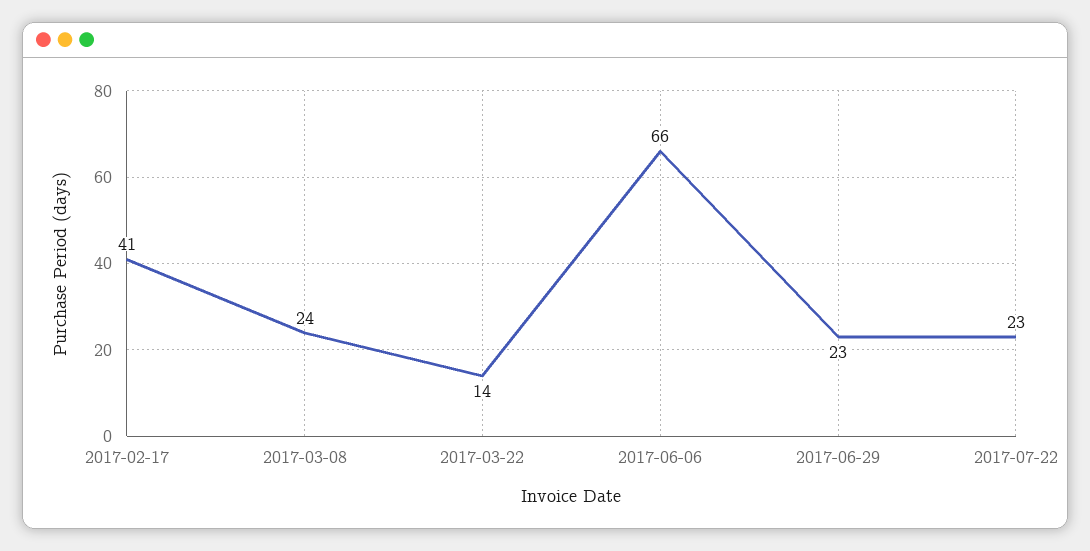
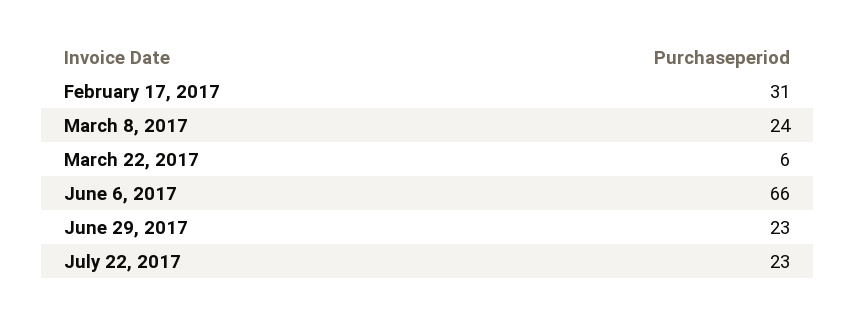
2017-02-17: 41 -> 31
2017-03-22: 14 -> 6

